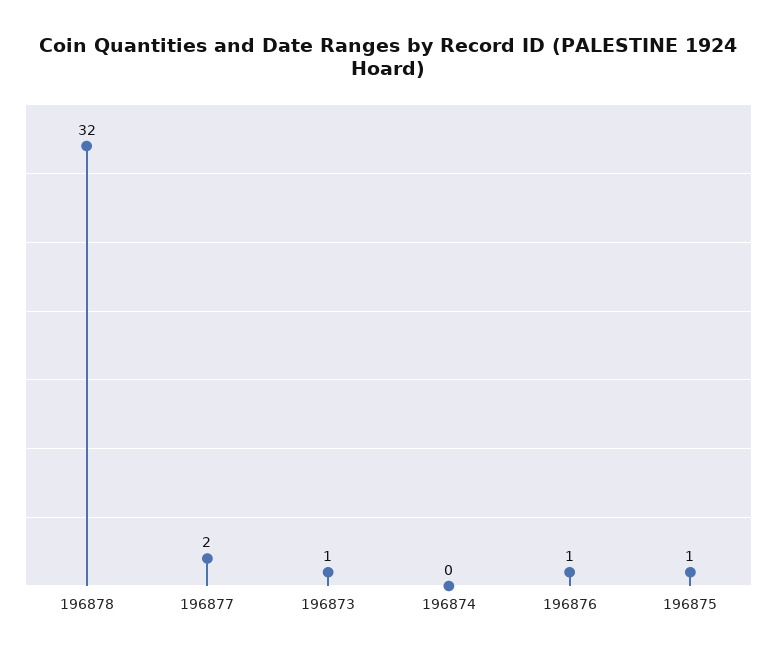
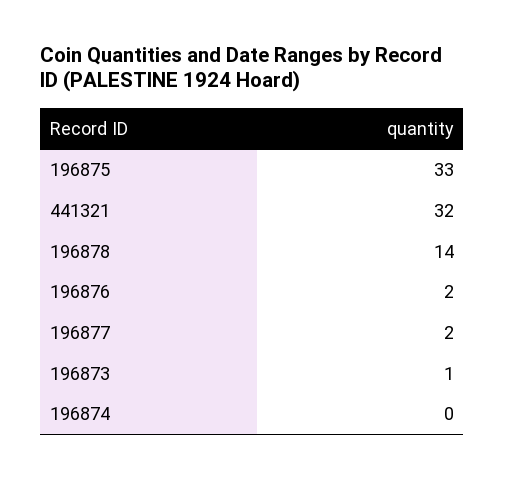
196878: 32 -> 14
196876: 1 -> 2
196875: 1 -> 33
441321: none -> 32

